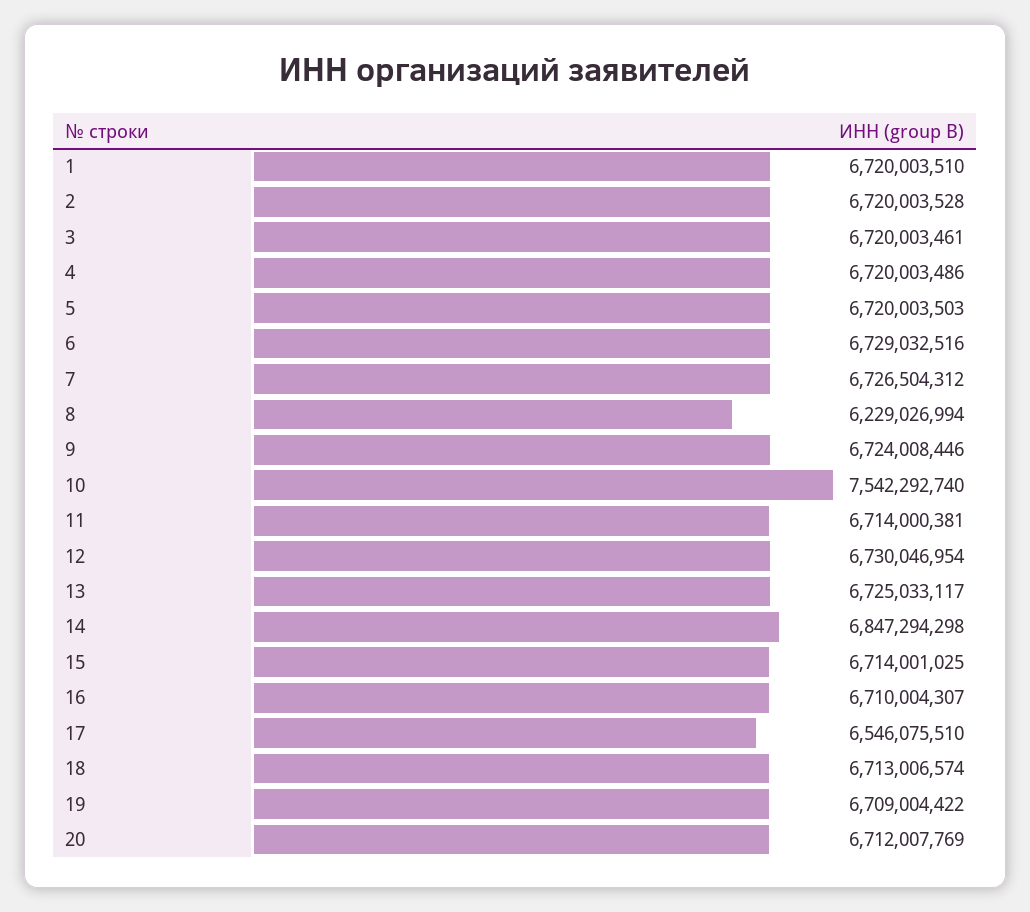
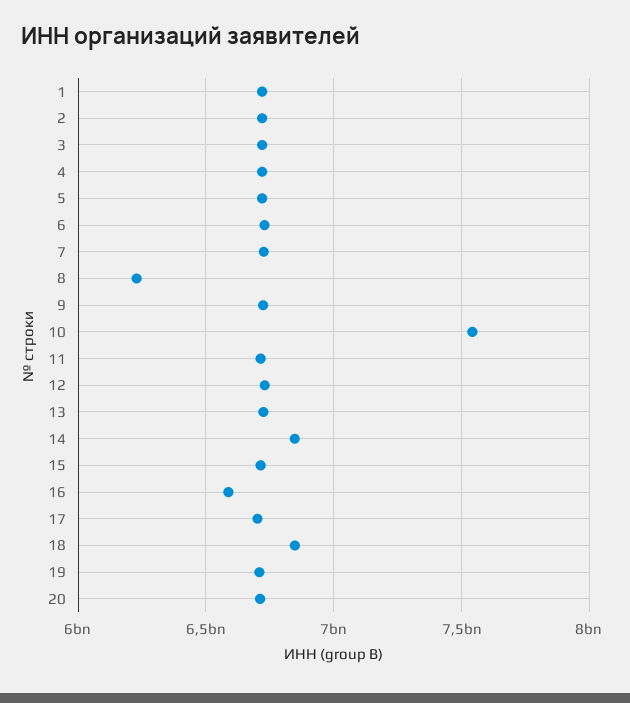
16: 6710004307 -> 6600000000
17: 6546075510 -> 6700000000
18: 6713006574 -> 6850000000

